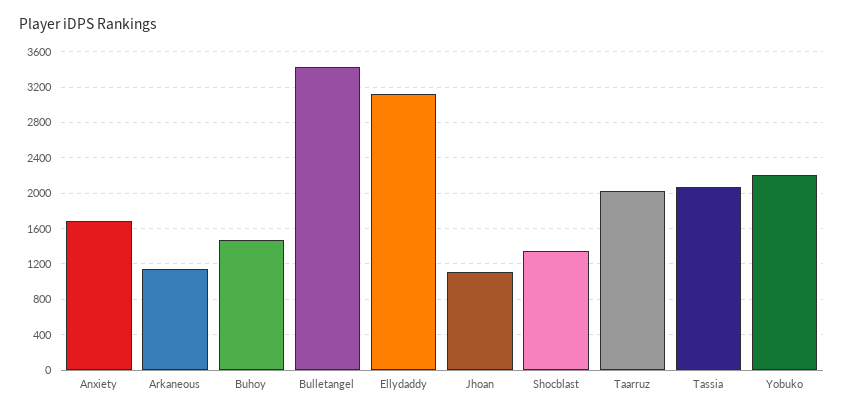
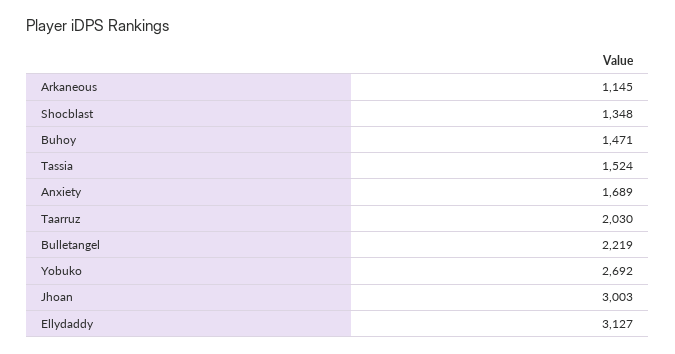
Bulletangel: 3400 -> 2219
Jhoan: 1100 -> 3003
Tassia: 2100 -> 1524
Yobuko: 2200 -> 2692

